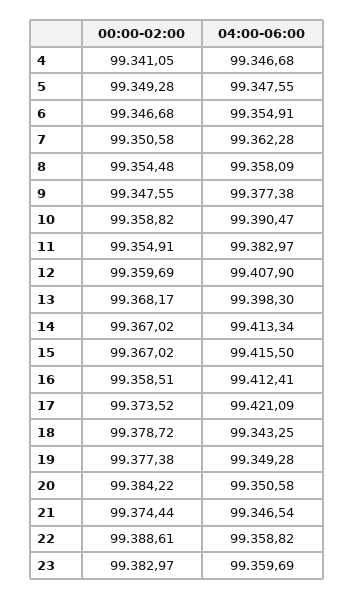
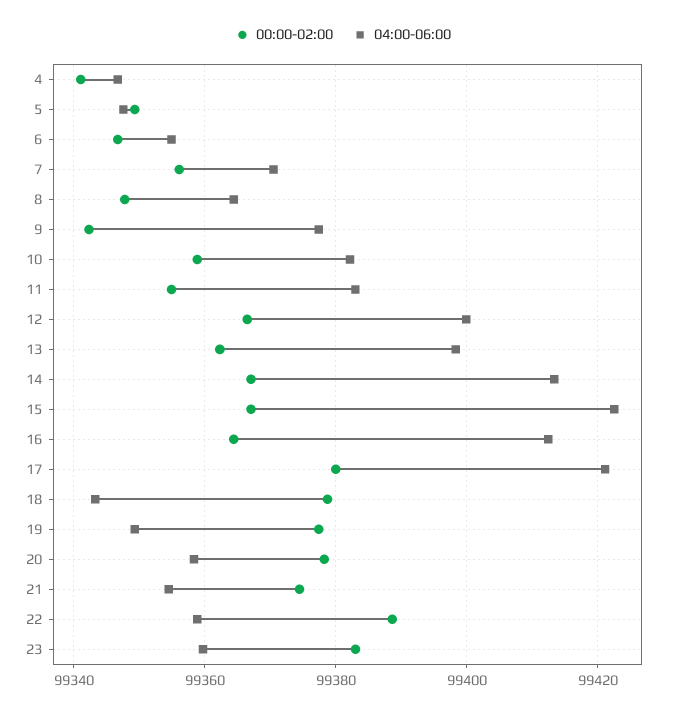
00:00-02:00, 7: 99350.58 -> 99356
04:00-06:00, 7: 99362.28 -> 99370
00:00-02:00, 8: 99354.48 -> 99348
04:00-06:00, 8: 99358.09 -> 99364
00:00-02:00, 9: 99347.55 -> 99342
04:00-06:00, 10: 99390.47 -> 99382
00:00-02:00, 12: 99359.69 -> 99366
04:00-06:00, 12: 99407.9 -> 99400
00:00-02:00, 13: 99368.17 -> 99362
04:00-06:00, 15: 99415.5 -> 99422
00:00-02:00, 16: 99358.51 -> 99364
00:00-02:00, 17: 99373.52 -> 99380
00:00-02:00, 20: 99384.22 -> 99378
04:00-06:00, 20: 99350.58 -> 99358
04:00-06:00, 21: 99346.54 -> 99354

